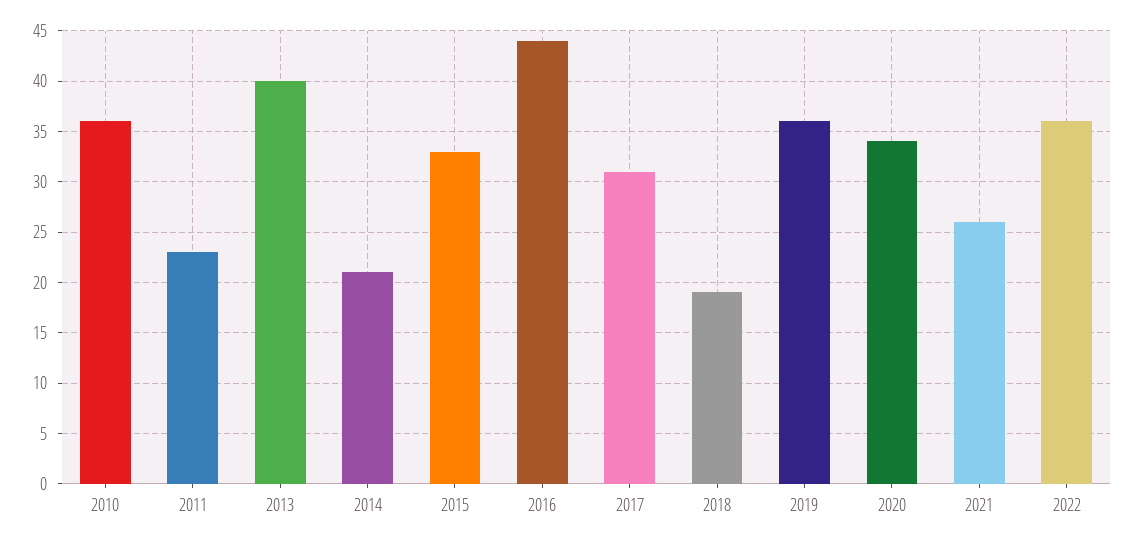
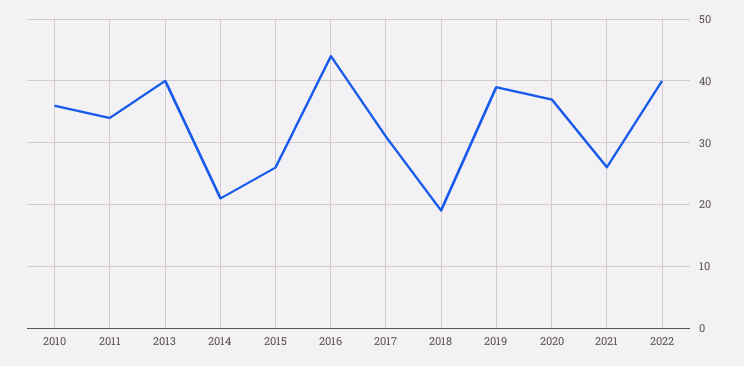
2011: 23 -> 34
2015: 33 -> 26
2019: 36 -> 39
2020: 34 -> 37
2022: 36 -> 40

